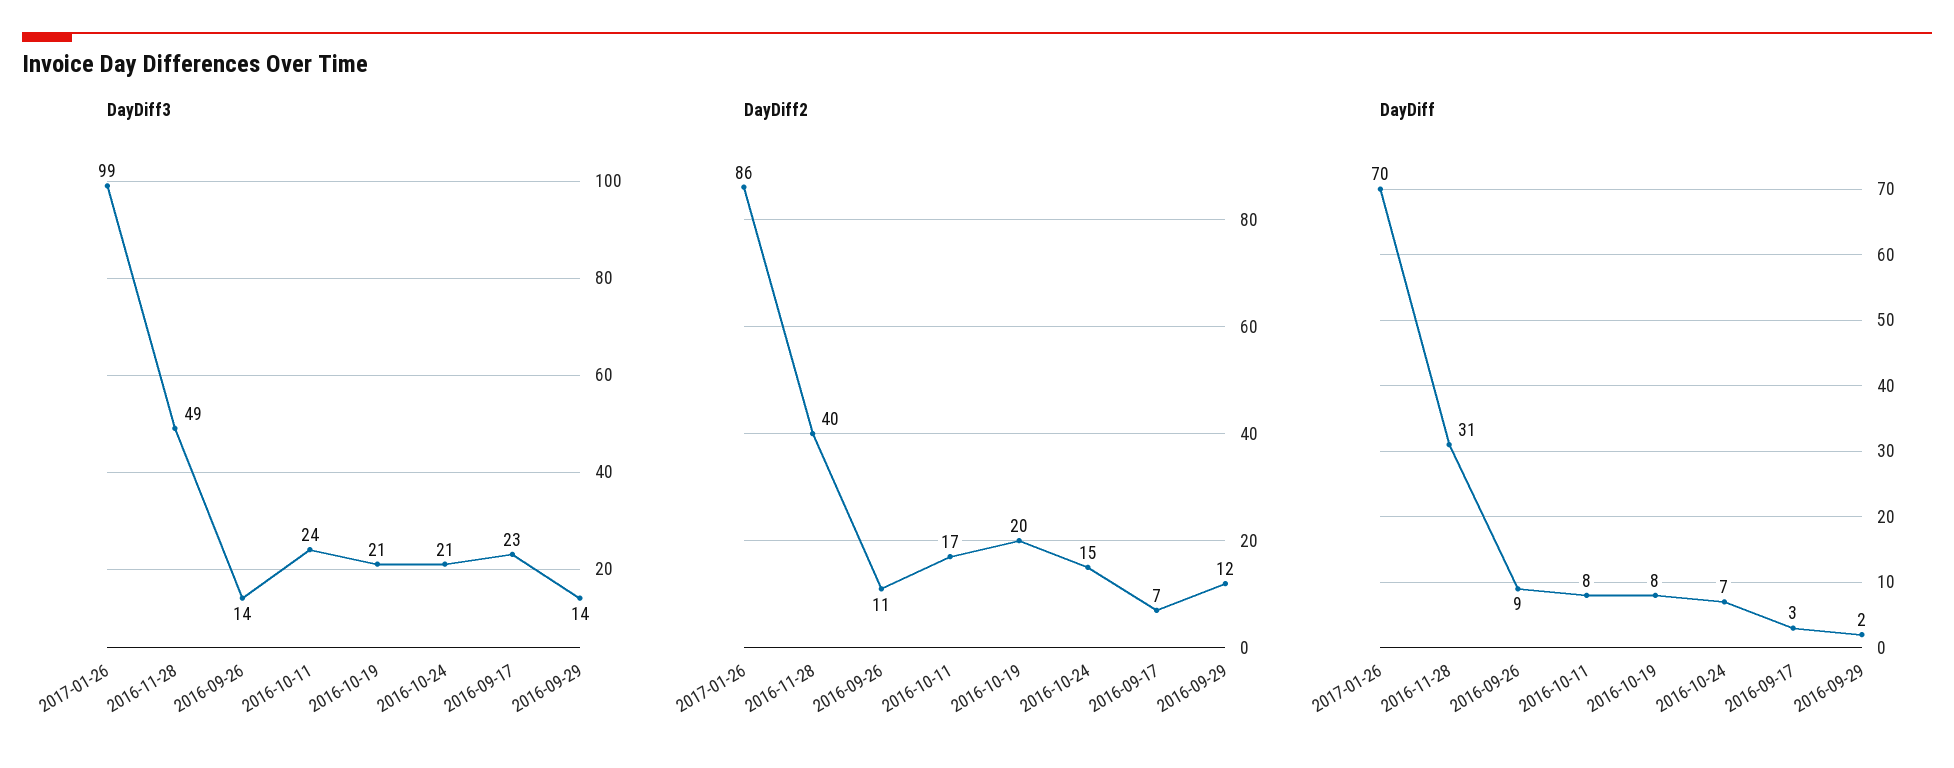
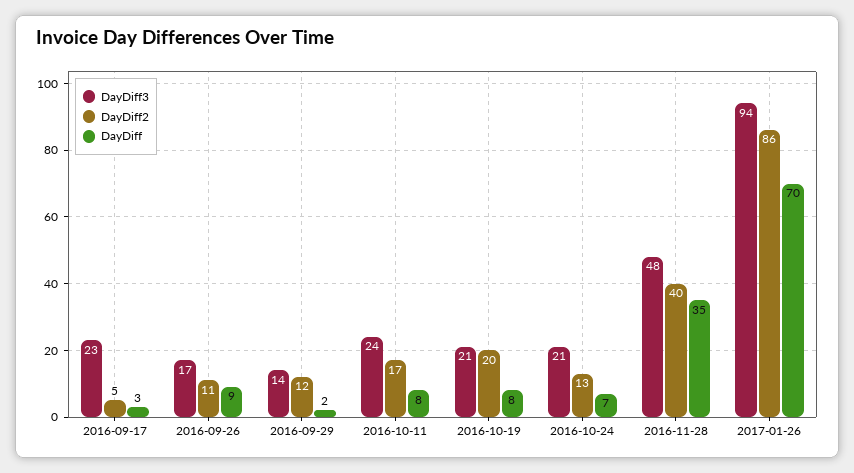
DayDiff3, 2017-01-26: 99 -> 94
DayDiff3, 2016-11-28: 49 -> 48
DayDiff3, 2016-09-26: 14 -> 17
DayDiff2, 2016-10-24: 15 -> 13
DayDiff2, 2016-09-17: 7 -> 5
DayDiff, 2016-11-28: 31 -> 35

